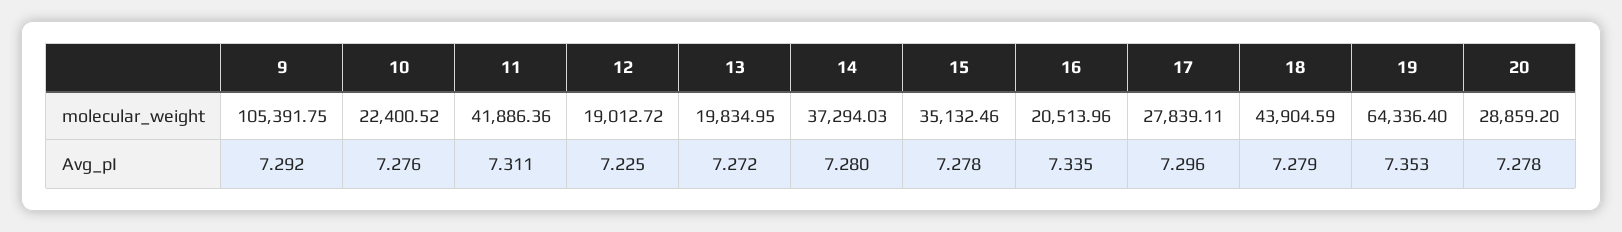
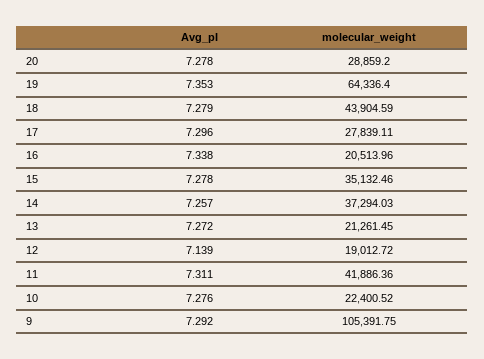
13, molecular_weight: 19834.95 -> 21261.45
12, Avg_pI: 7.225 -> 7.139
14, Avg_pI: 7.28 -> 7.257
16, Avg_pI: 7.335 -> 7.338

